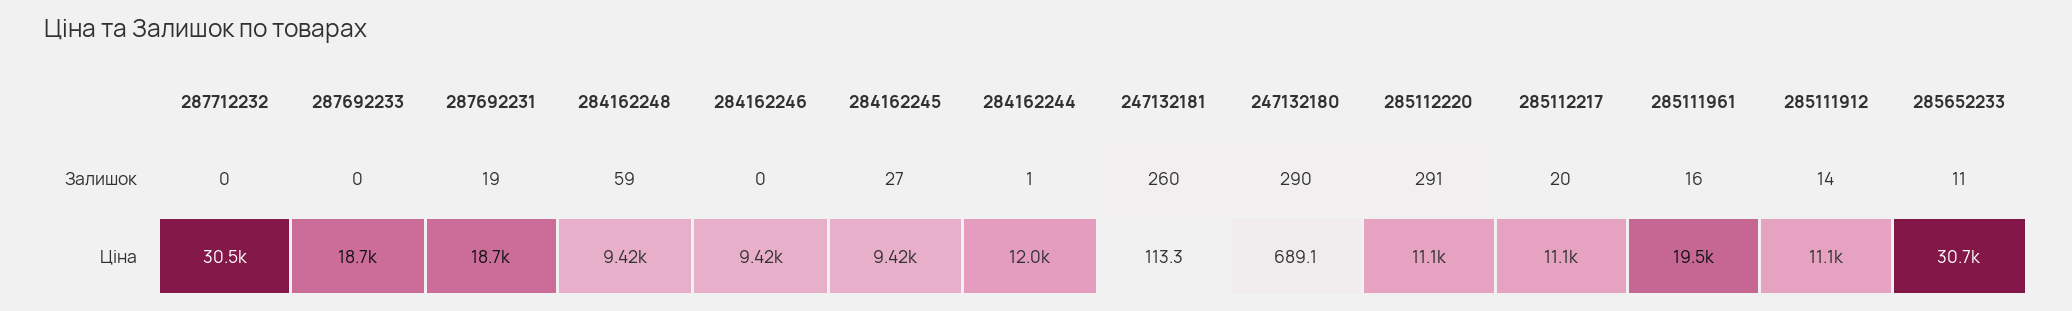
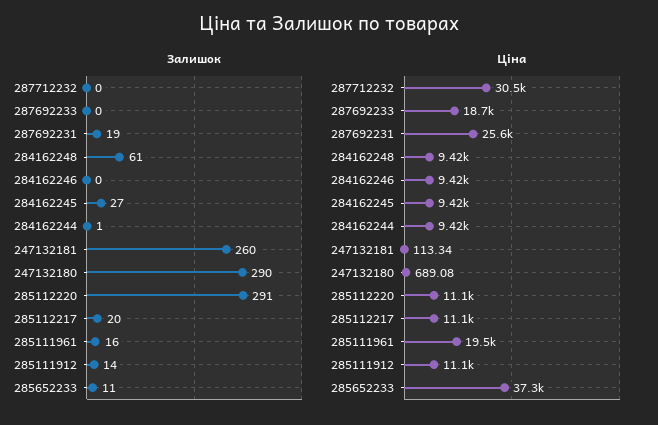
Залишок, 284162248: 59 -> 61
Ціна, 287692231: 18700 -> 25600
Ціна, 284162244: 12000 -> 9420
Ціна, 285652233: 30700 -> 37300

